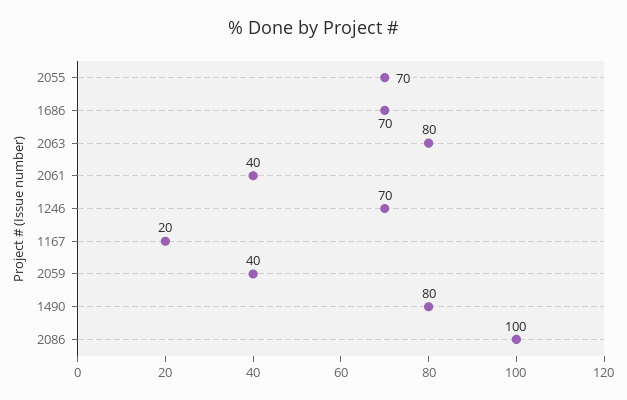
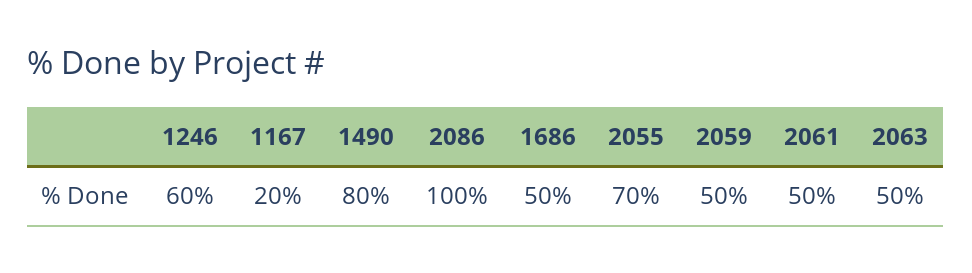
1686: 70 -> 50
2063: 80 -> 50
2061: 40 -> 50
1246: 70 -> 60
2059: 40 -> 50

